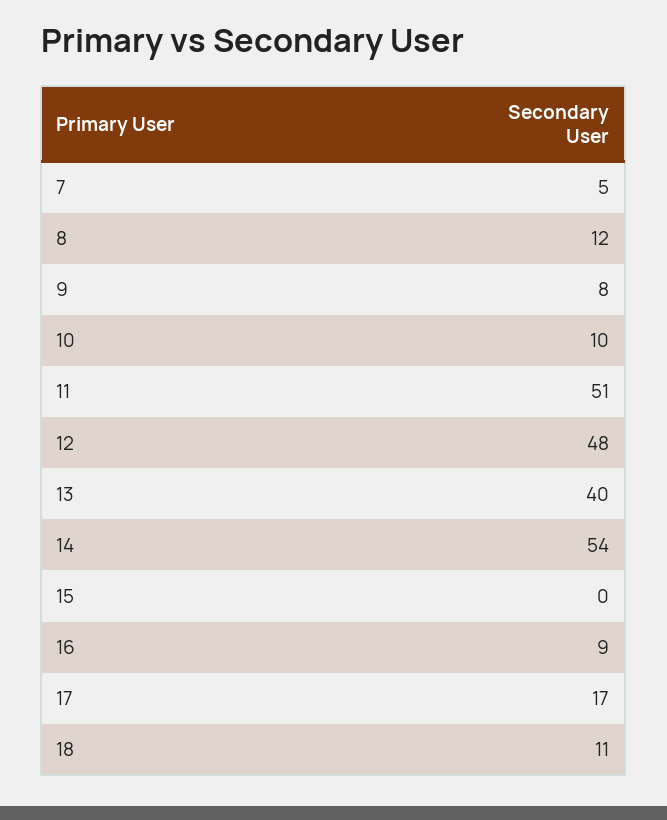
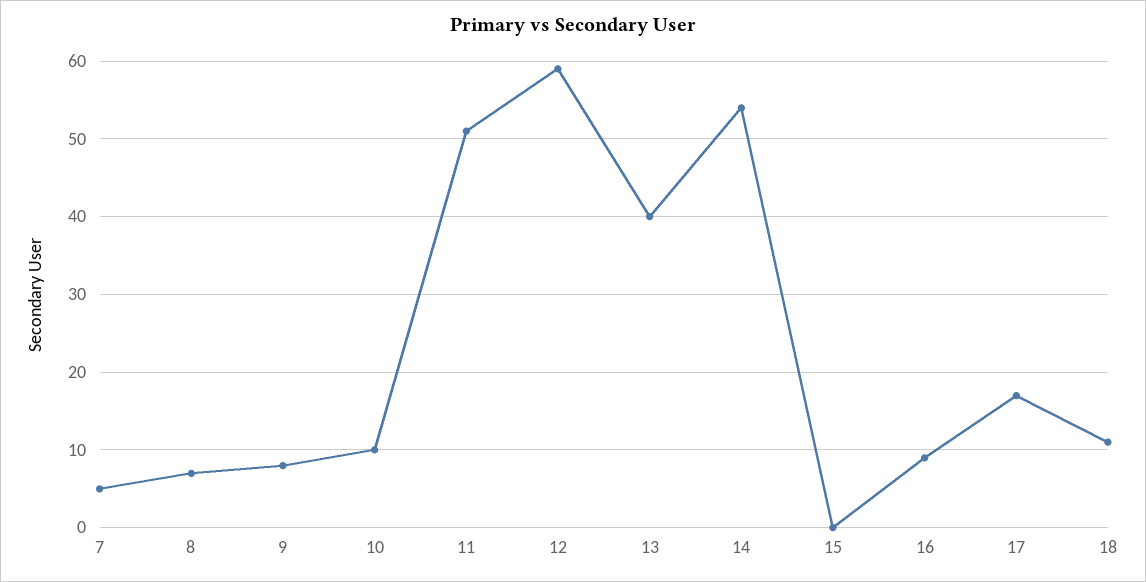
8: 12 -> 7
12: 48 -> 59

